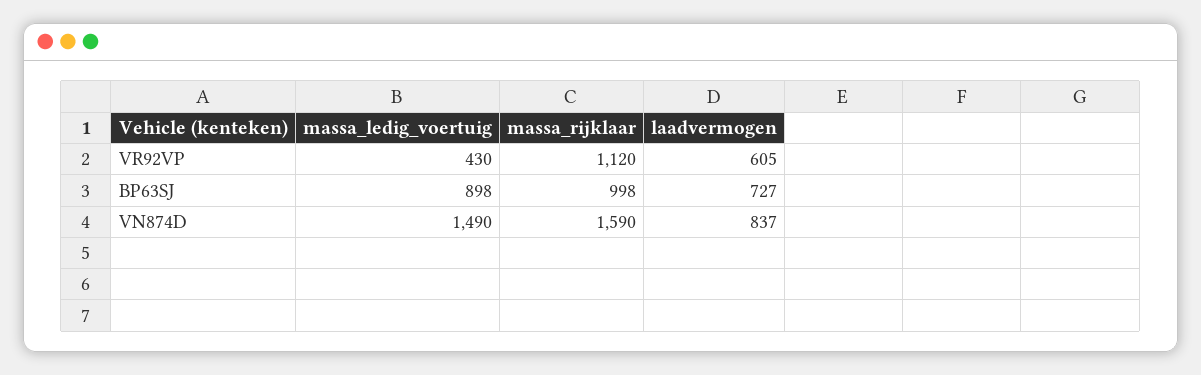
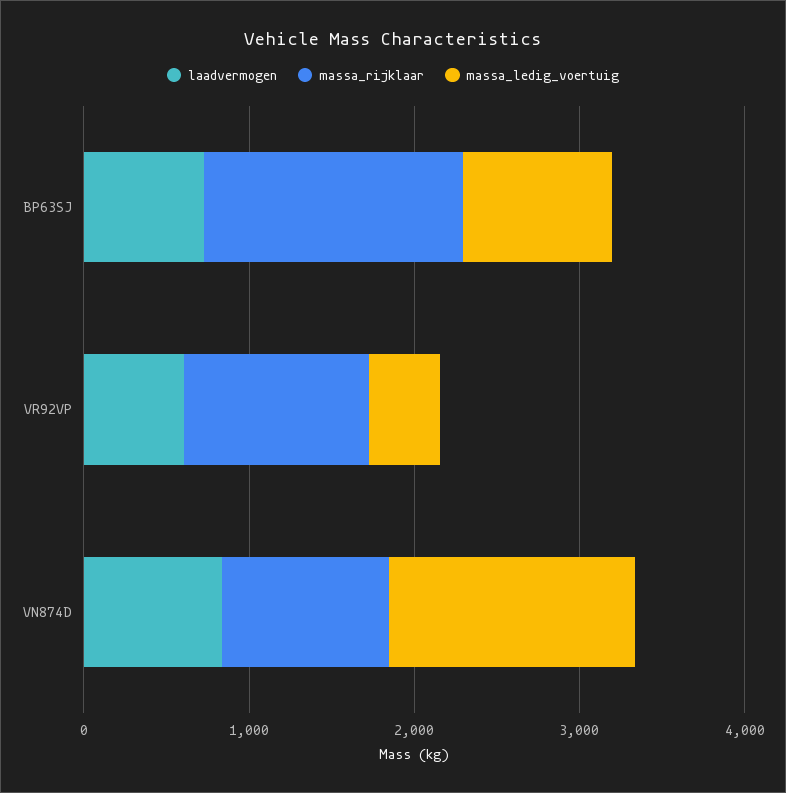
massa_rijklaar, BP63SJ: 998 -> 1600
massa_rijklaar, VN874D: 1590 -> 1000

